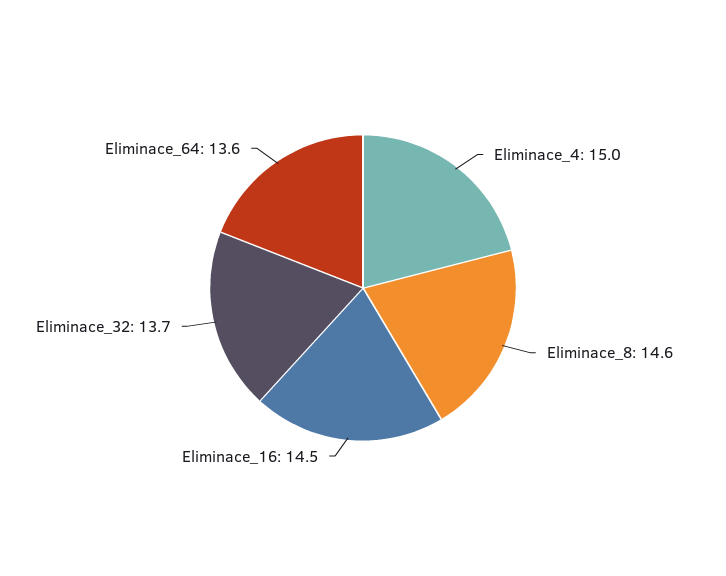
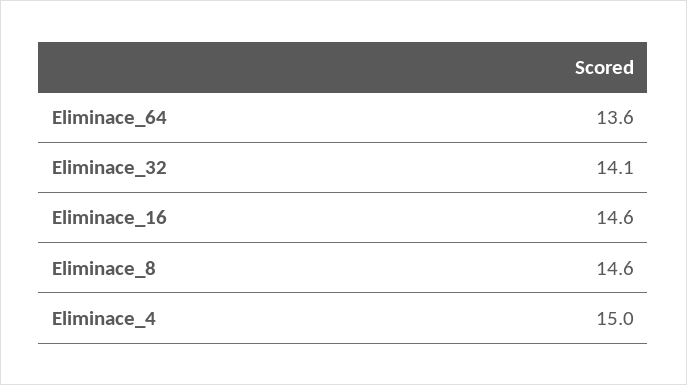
Eliminace_16: 14.5 -> 14.6
Eliminace_32: 13.7 -> 14.1

